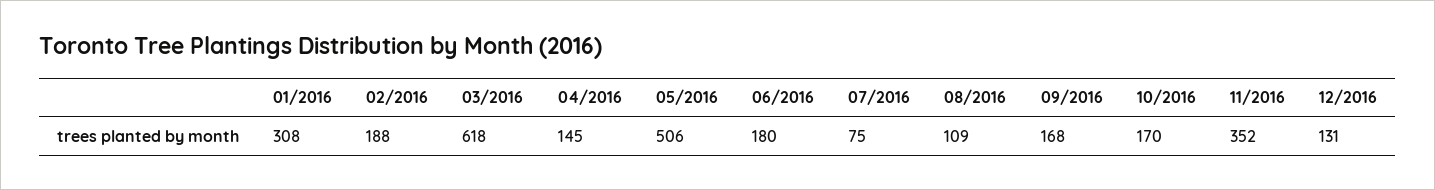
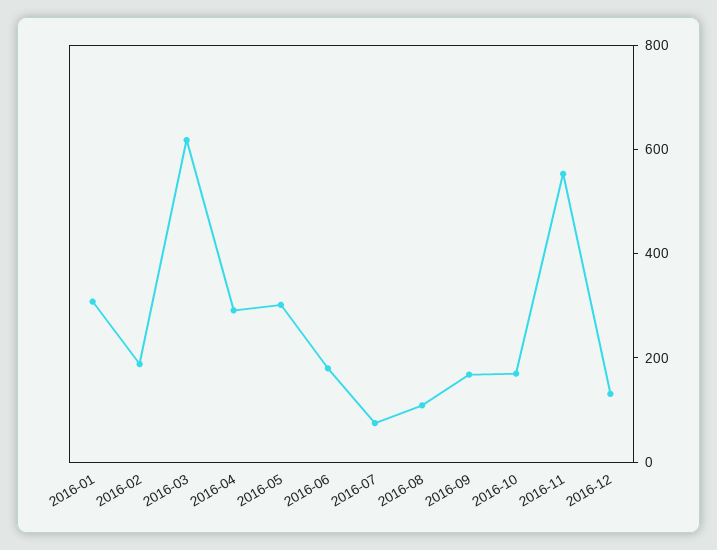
04/2016: 145 -> 300
05/2016: 506 -> 300
11/2016: 352 -> 550

